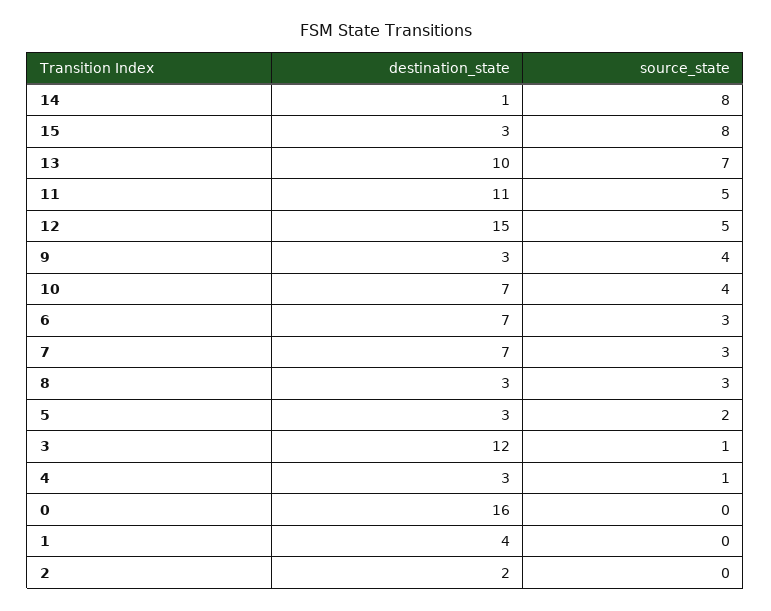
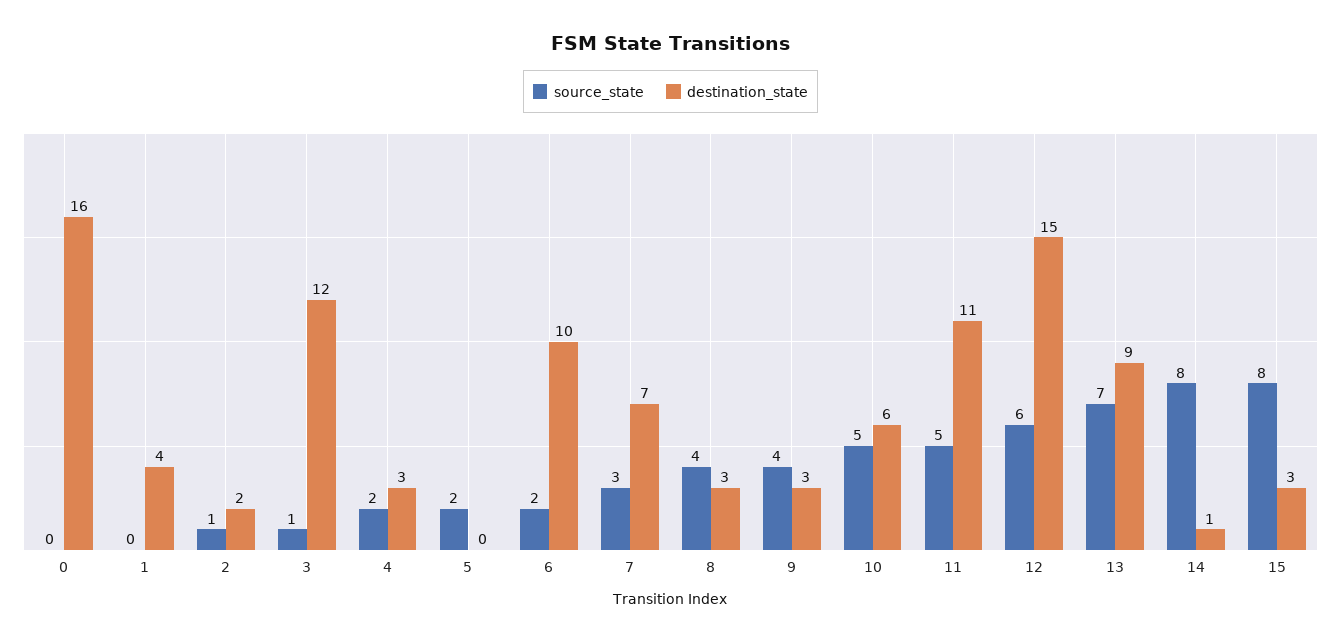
destination_state, 13: 10 -> 9
source_state, 12: 5 -> 6
destination_state, 10: 7 -> 6
source_state, 10: 4 -> 5
destination_state, 6: 7 -> 10
source_state, 6: 3 -> 2
source_state, 8: 3 -> 4
destination_state, 5: 3 -> 0
source_state, 4: 1 -> 2
source_state, 2: 0 -> 1

